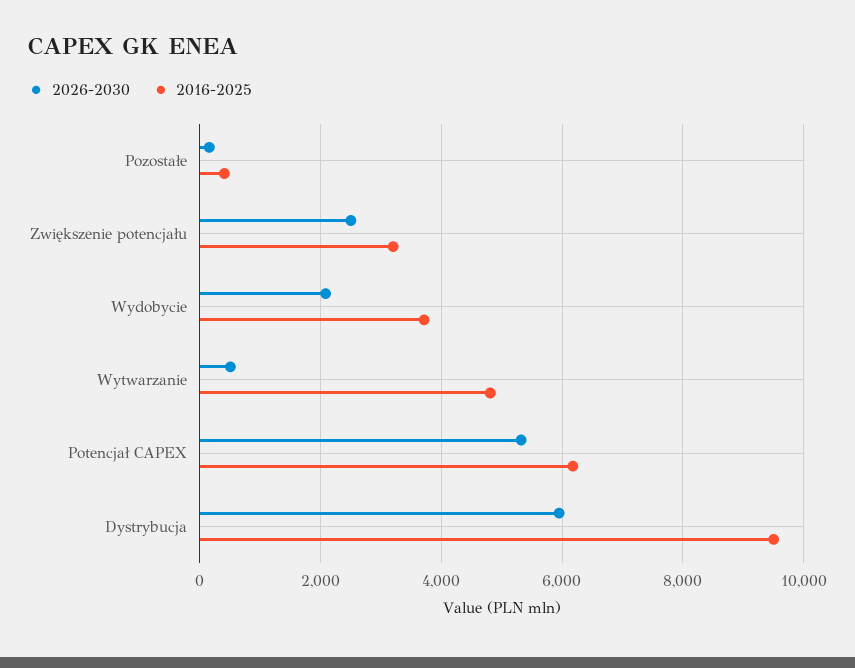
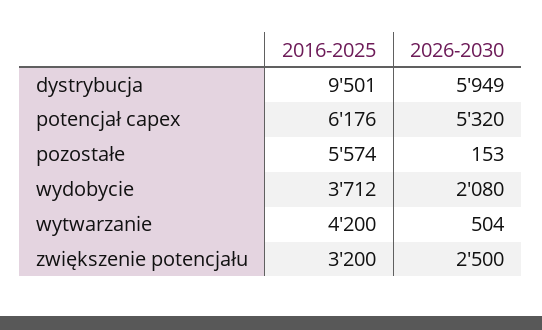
2016-2025, Pozostałe: 400 -> 5574
2016-2025, Wytwarzanie: 4800 -> 4200

